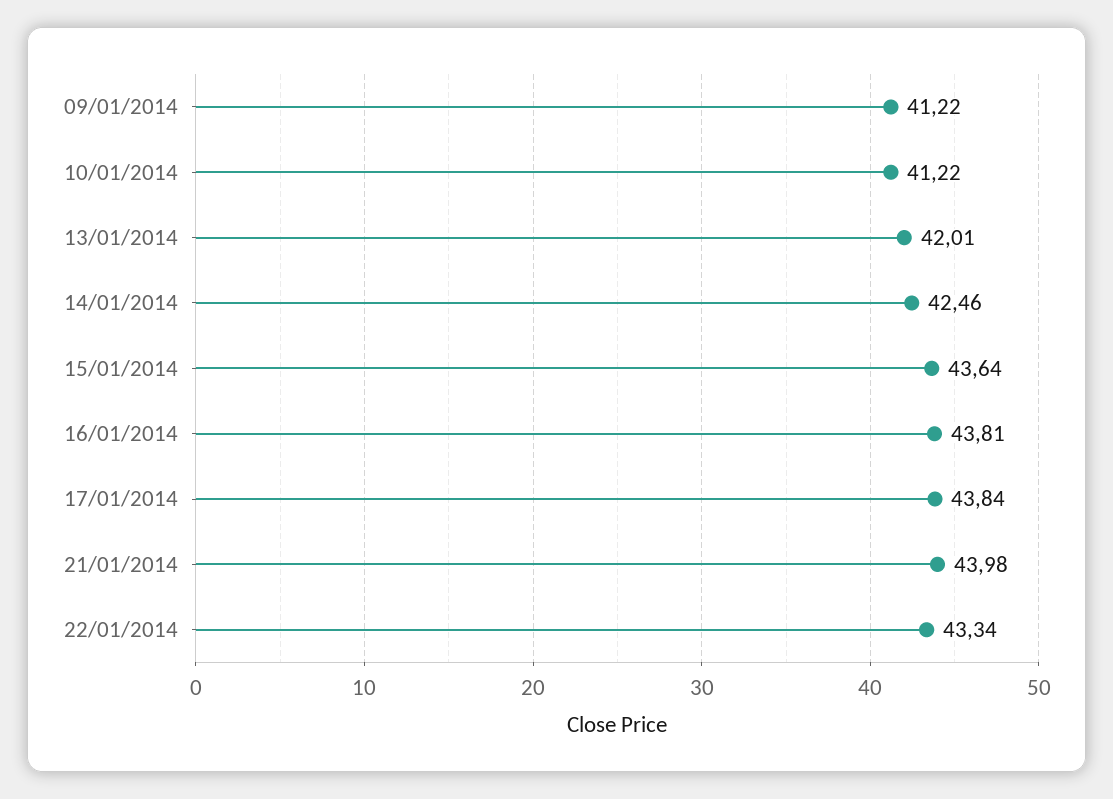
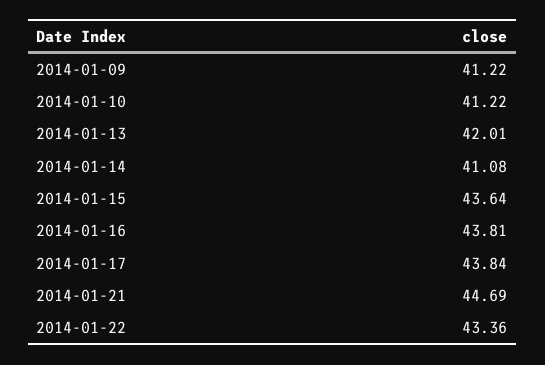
14/01/2014: 42.46 -> 41.08
21/01/2014: 43.98 -> 44.69
22/01/2014: 43.34 -> 43.36

